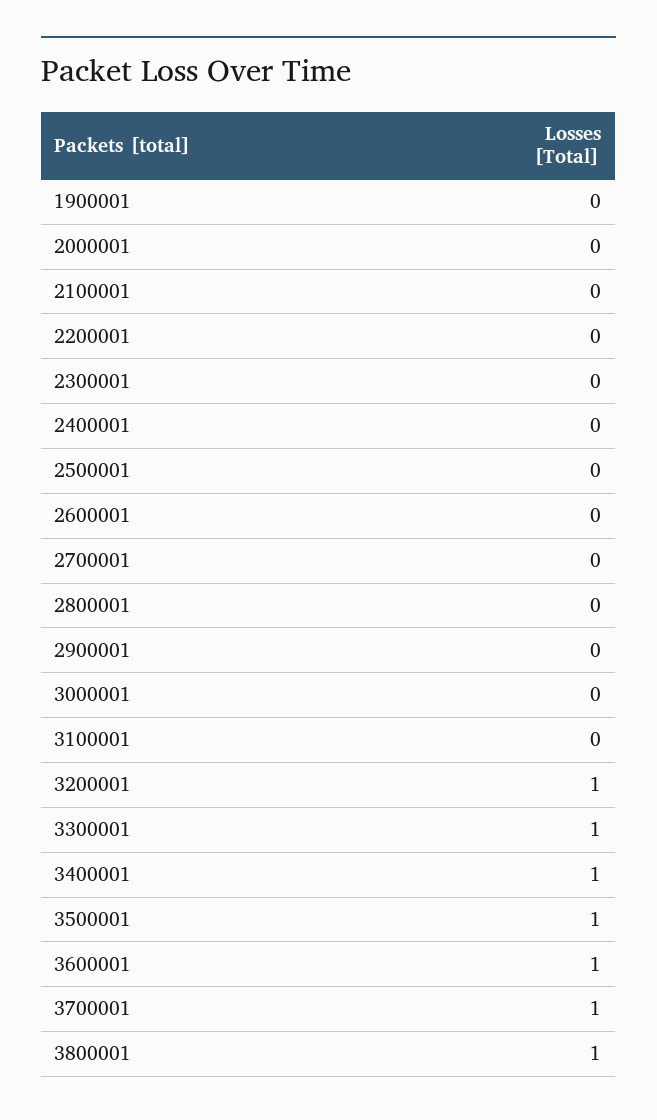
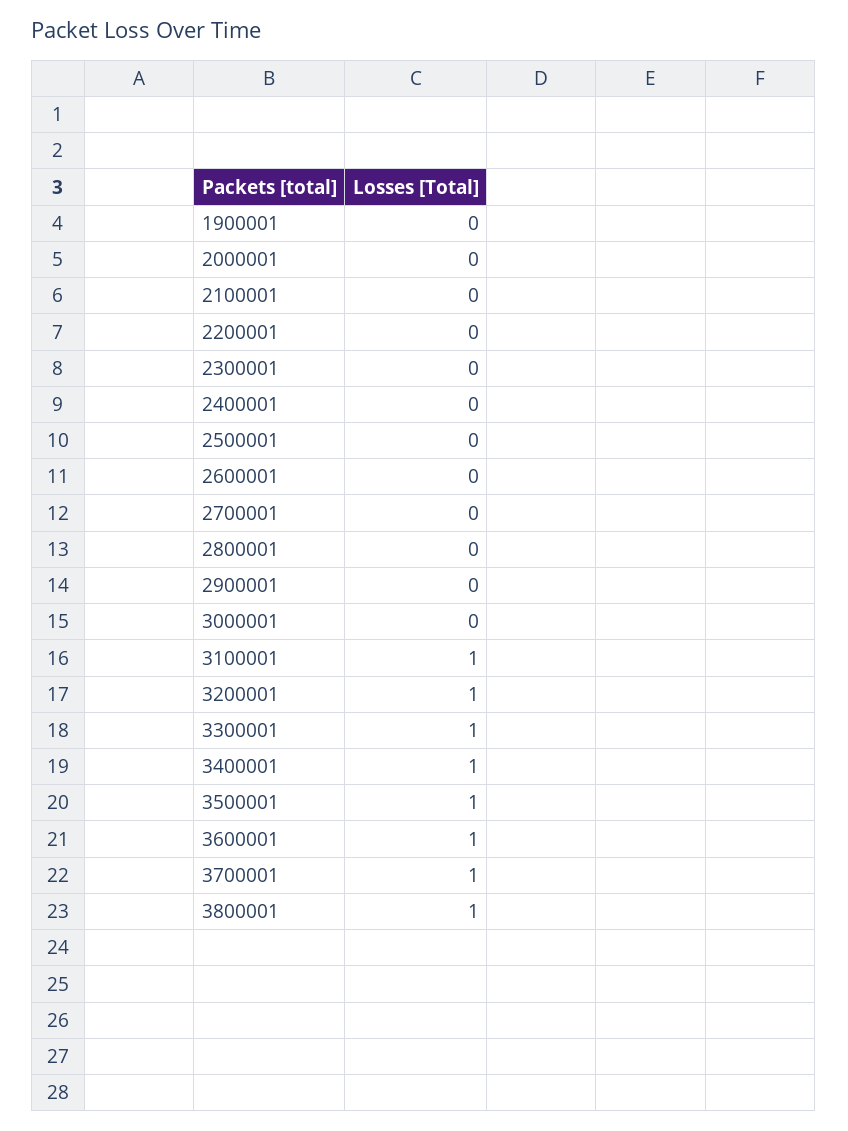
3100001: 0 -> 1

